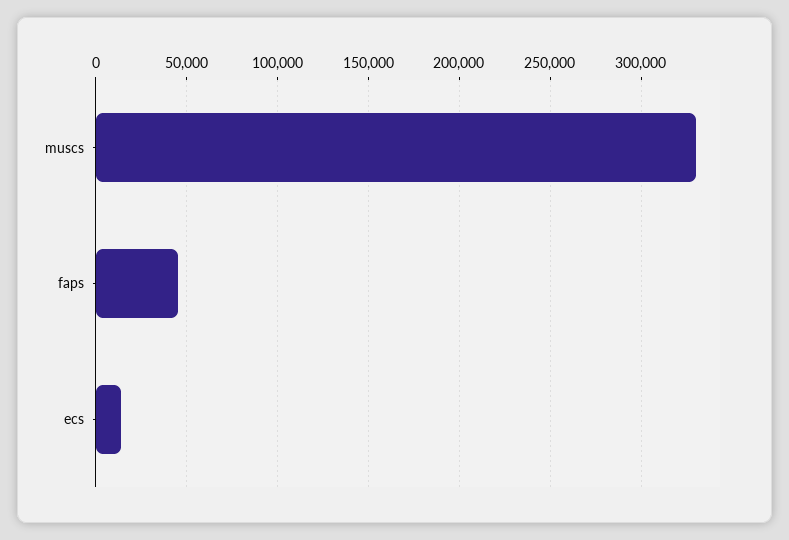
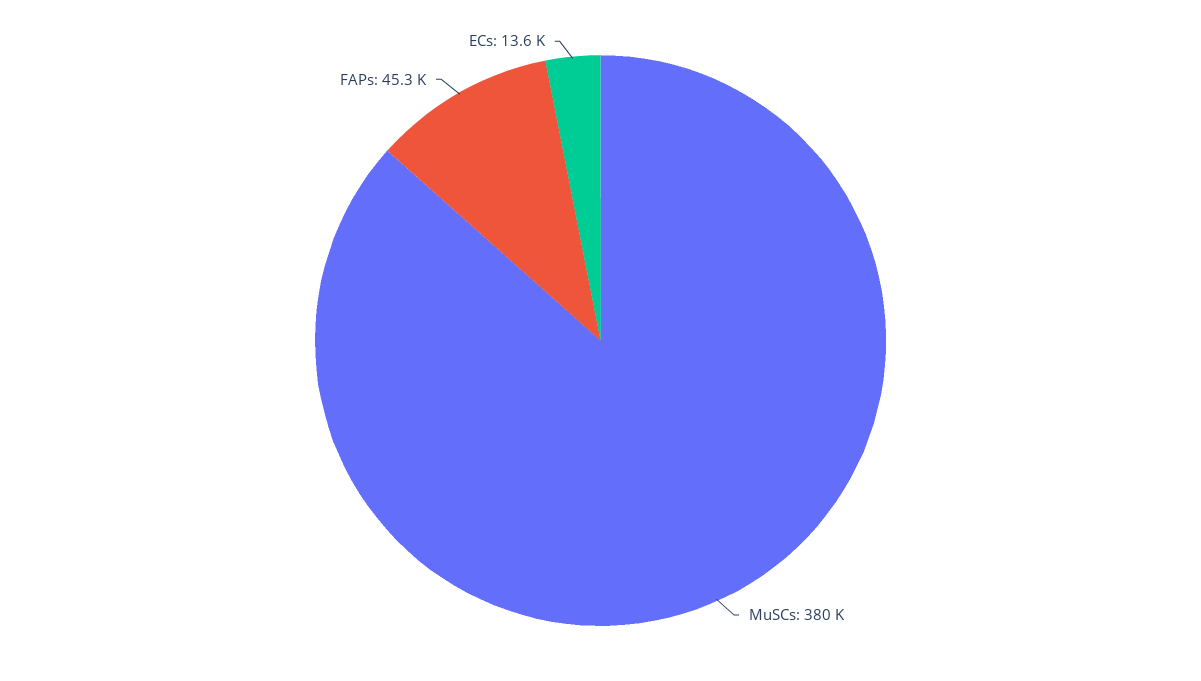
muscs: 330000 -> 380000

